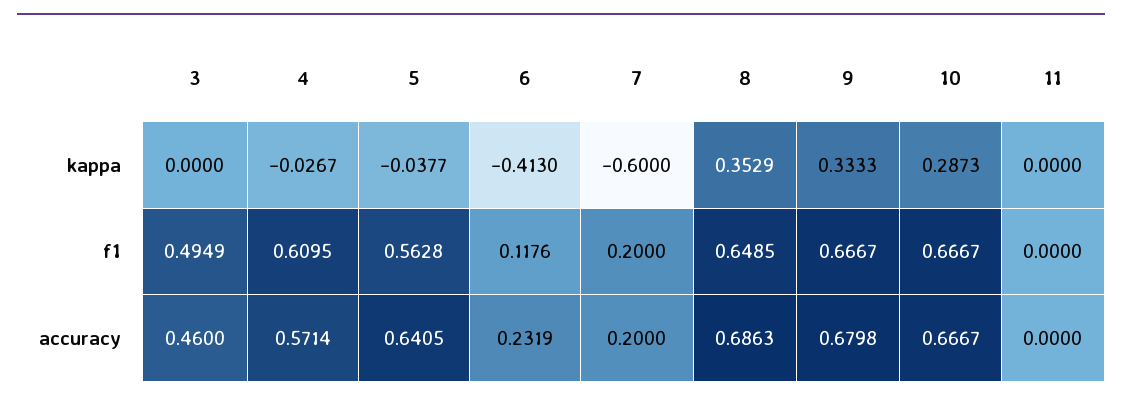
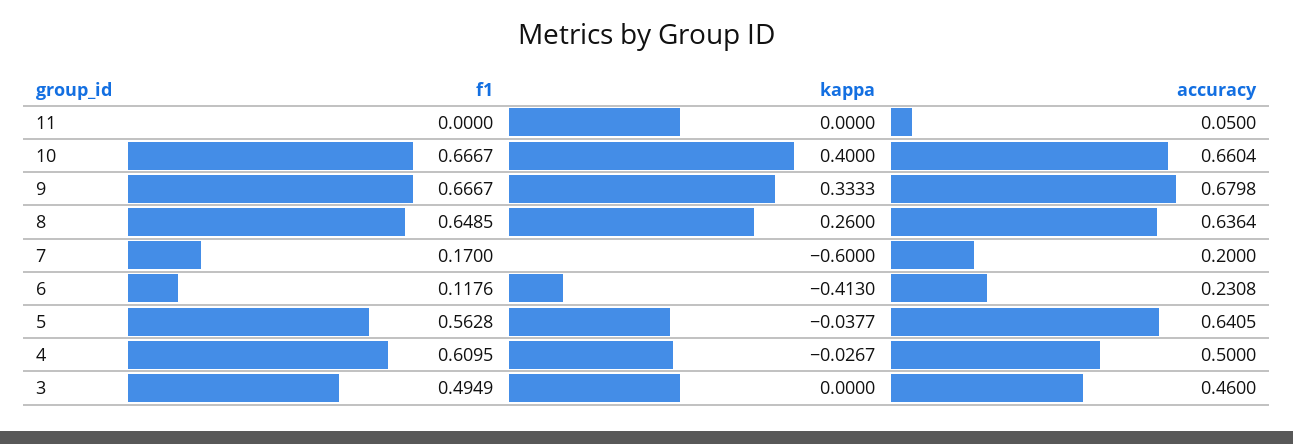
8, kappa: 0.3529 -> 0.26
10, kappa: 0.2873 -> 0.4
7, f1: 0.2 -> 0.17
4, accuracy: 0.5714 -> 0.5
6, accuracy: 0.2319 -> 0.2308
8, accuracy: 0.6863 -> 0.6364
10, accuracy: 0.6667 -> 0.6604
11, accuracy: 0 -> 0.05

